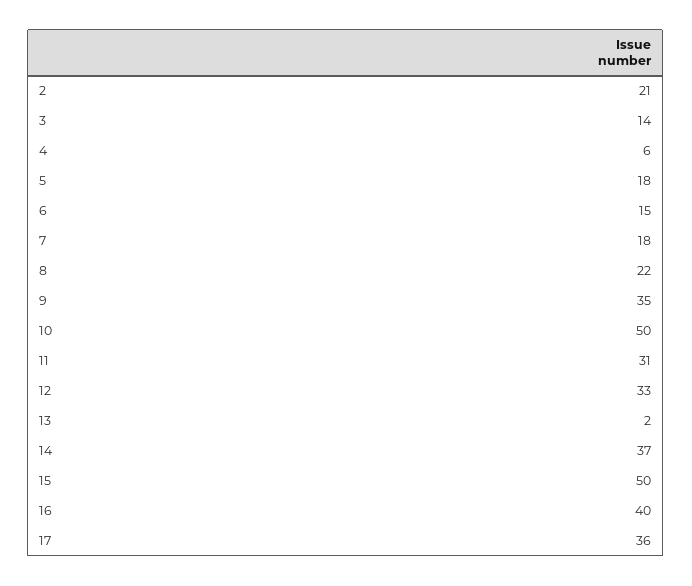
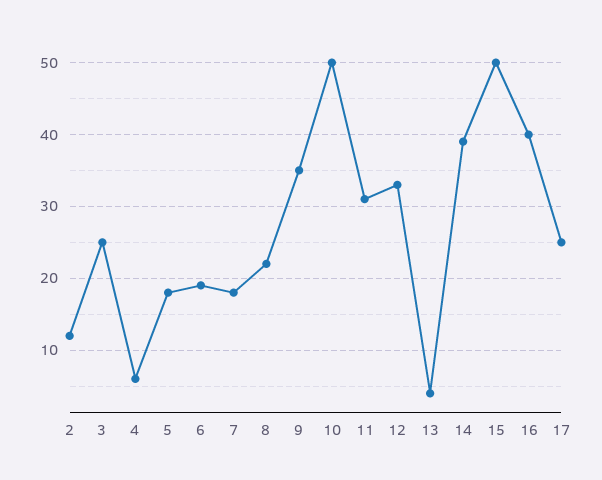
2: 21 -> 12
3: 14 -> 25
6: 15 -> 19
13: 2 -> 4
14: 37 -> 39
17: 36 -> 25

